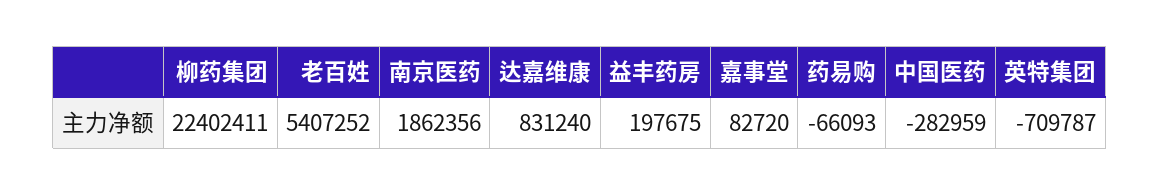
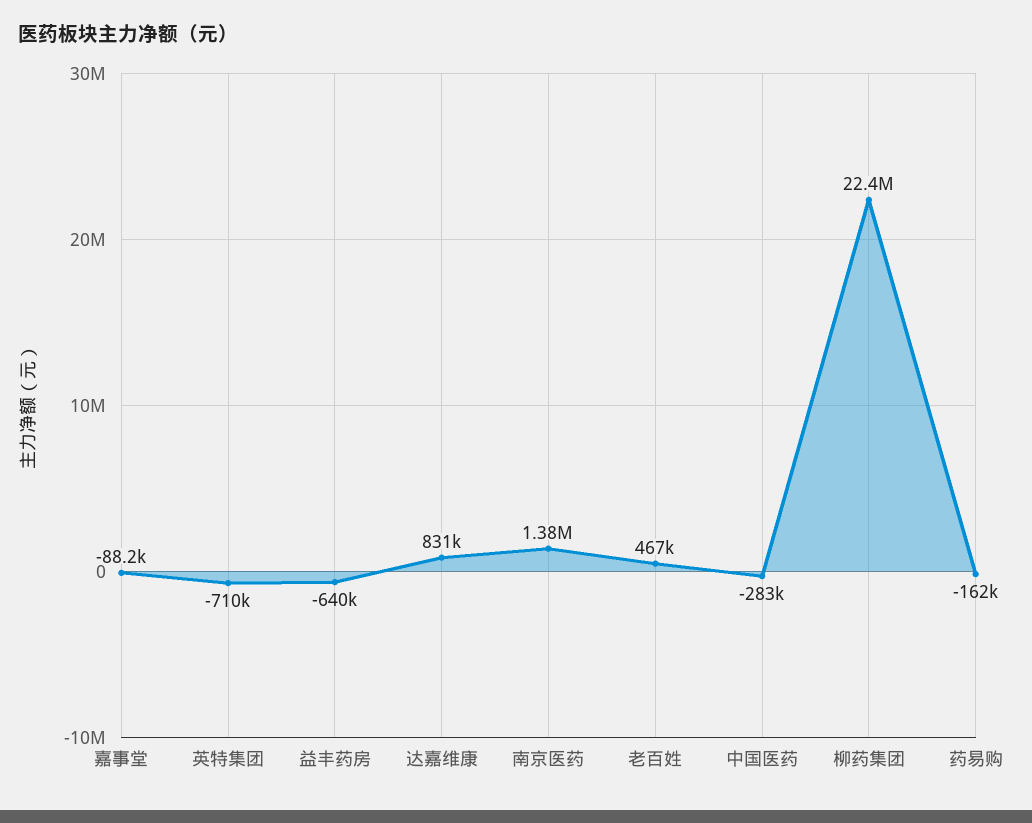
老百姓: 5407252 -> 467000
南京医药: 1862356 -> 1380000
益丰药房: 197675 -> -640000
嘉事堂: 82720 -> -88200
药易购: -66093 -> -162000

